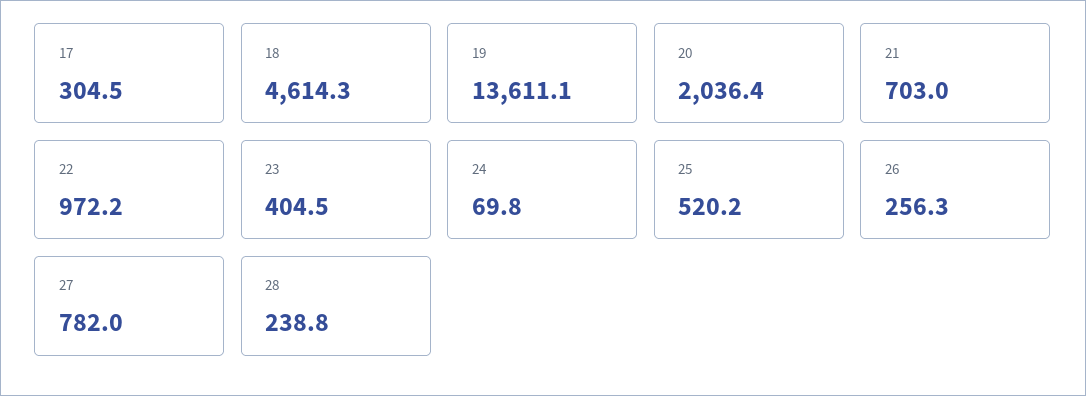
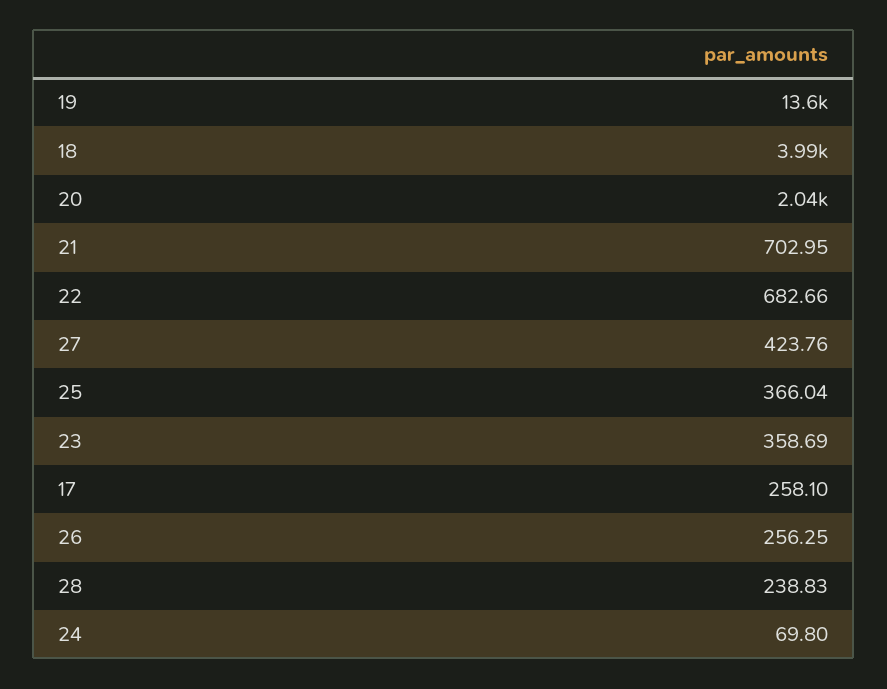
17: 304.5 -> 258.1
18: 4614.3 -> 3990
22: 972.2 -> 682.66
23: 404.5 -> 358.69
25: 520.2 -> 366.04
27: 782 -> 423.76

